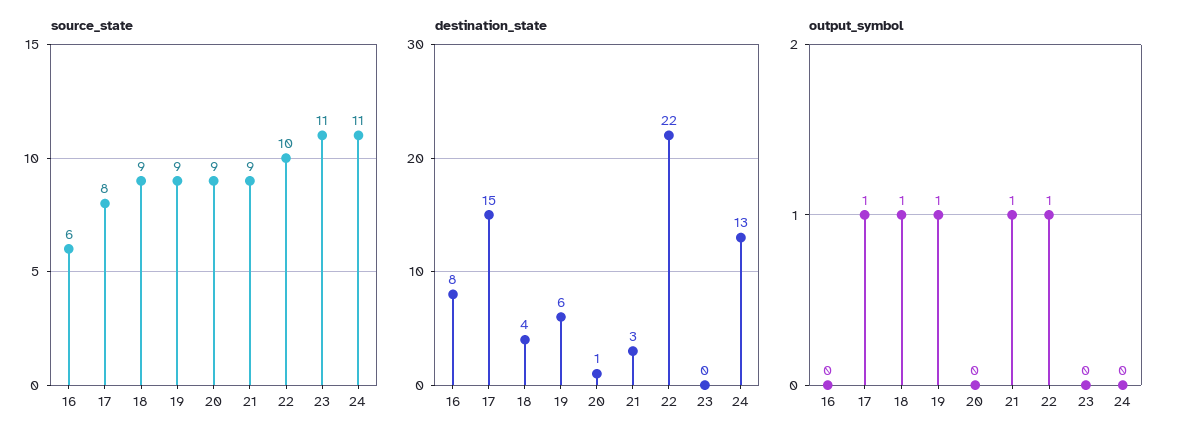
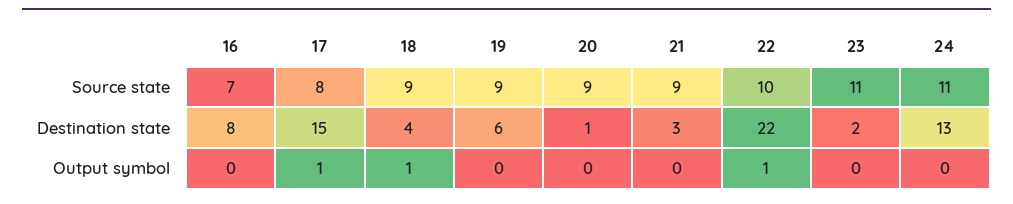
source_state, 16: 6 -> 7
destination_state, 23: 0 -> 2
output_symbol, 19: 1 -> 0
output_symbol, 21: 1 -> 0

